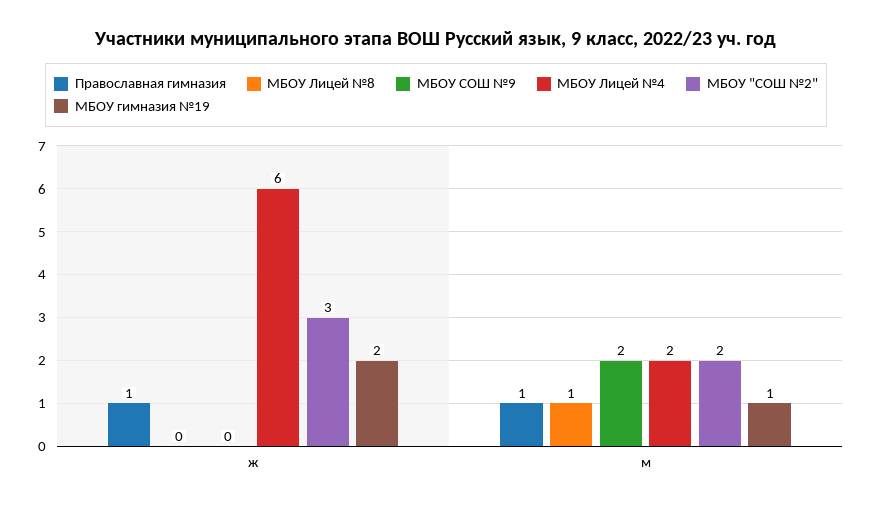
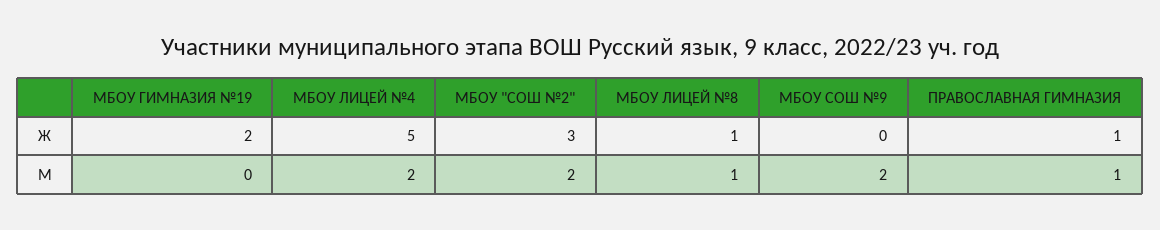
МБОУ Лицей №8, ж: 0 -> 1
МБОУ Лицей №4, ж: 6 -> 5
МБОУ гимназия №19, м: 1 -> 0

